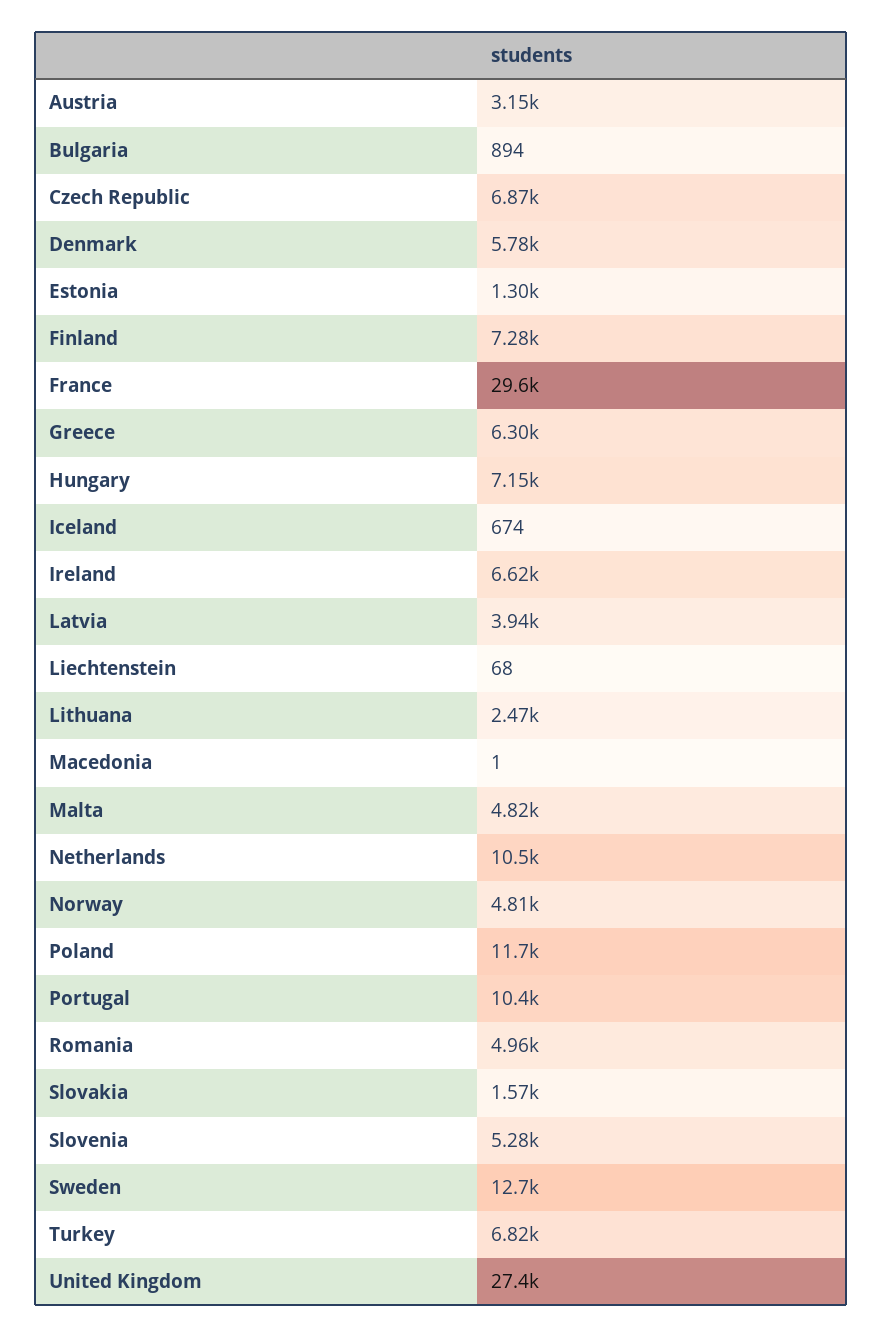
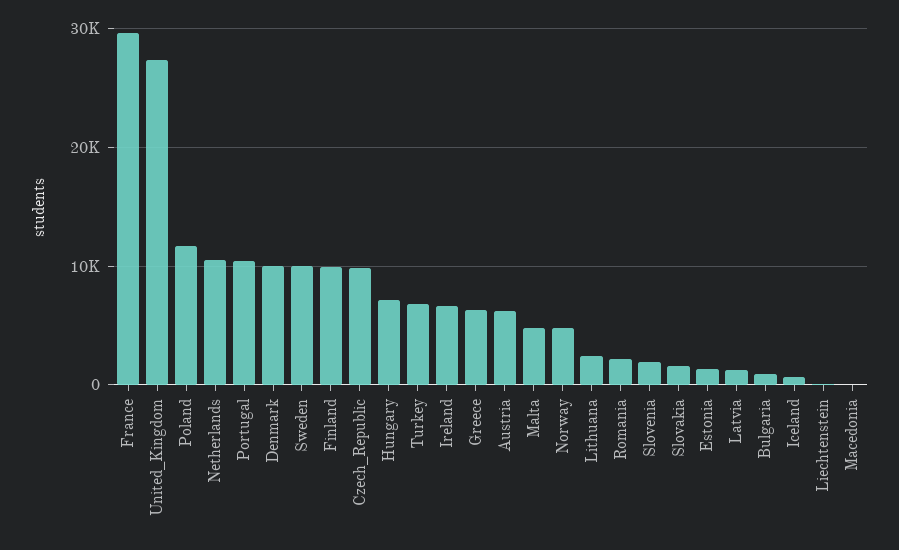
Austria: 3150 -> 6000
Czech Republic: 6870 -> 10000
Denmark: 5780 -> 10000
Finland: 7280 -> 10000
Latvia: 3940 -> 1000
Romania: 4960 -> 2000
Slovenia: 5280 -> 2000
Sweden: 12700 -> 10000

